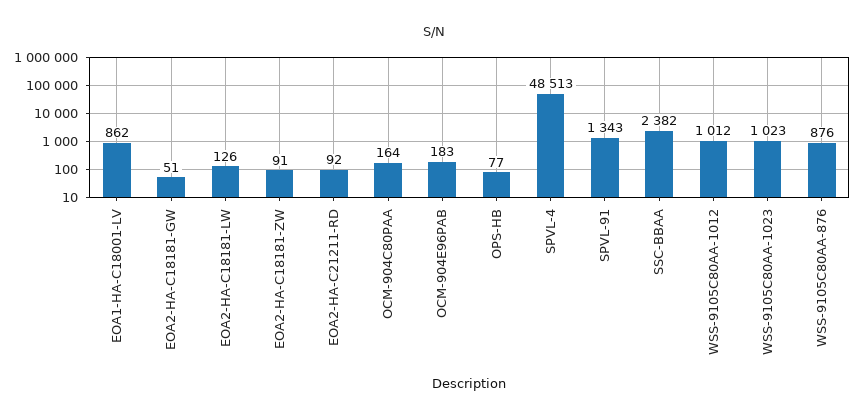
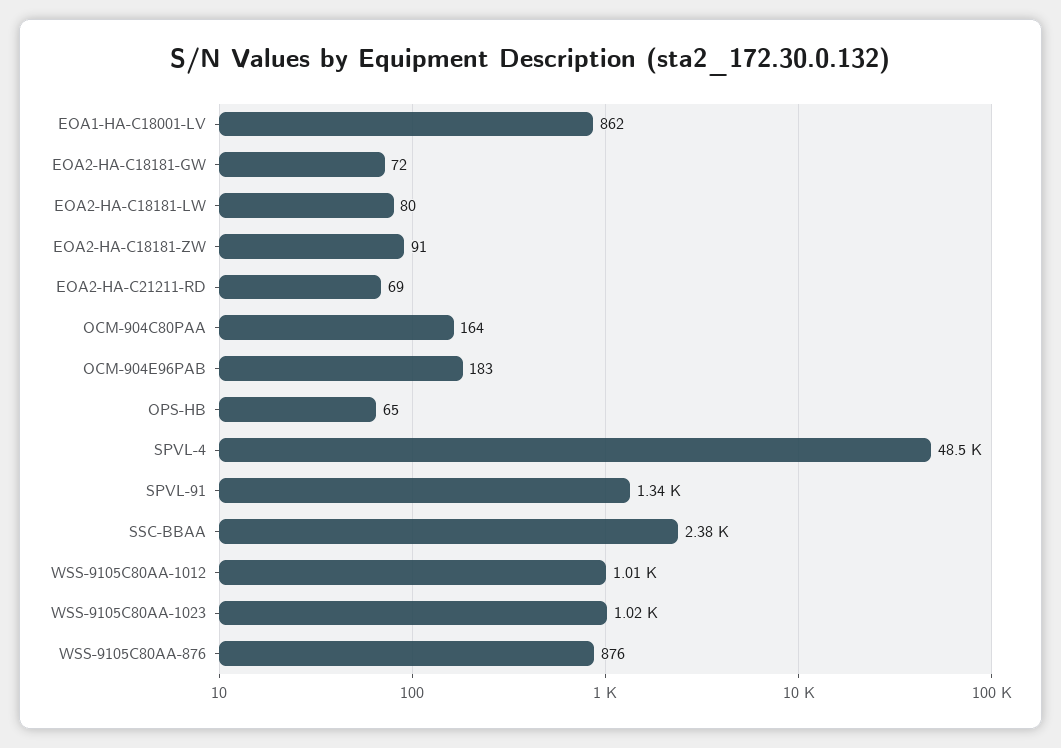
EOA2-HA-C18181-GW: 51 -> 72
EOA2-HA-C18181-LW: 126 -> 80
EOA2-HA-C21211-RD: 92 -> 69
OPS-HB: 77 -> 65

